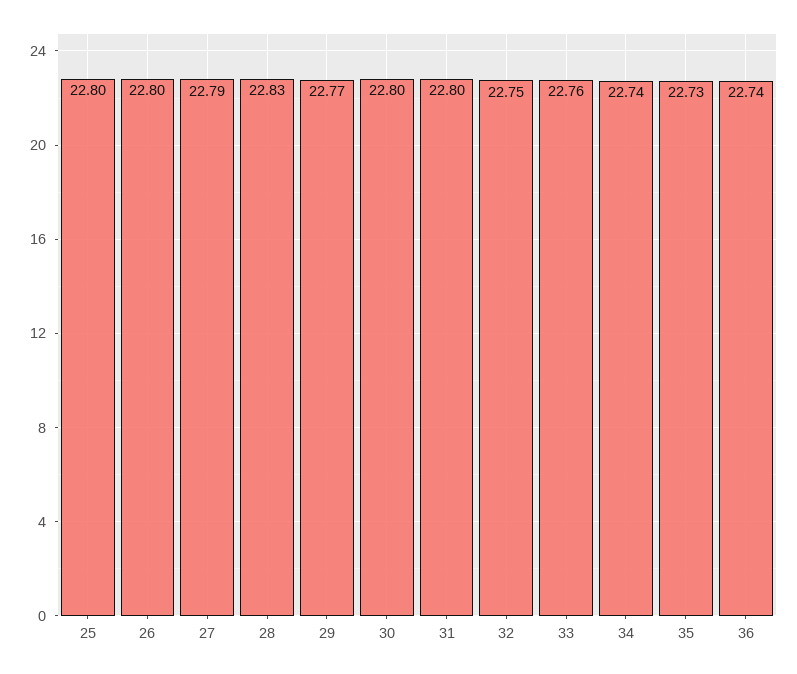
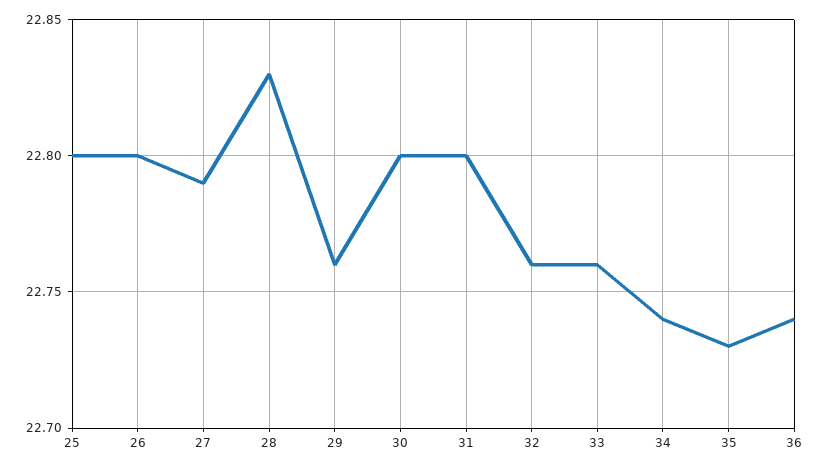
29: 22.77 -> 22.76
32: 22.75 -> 22.76

